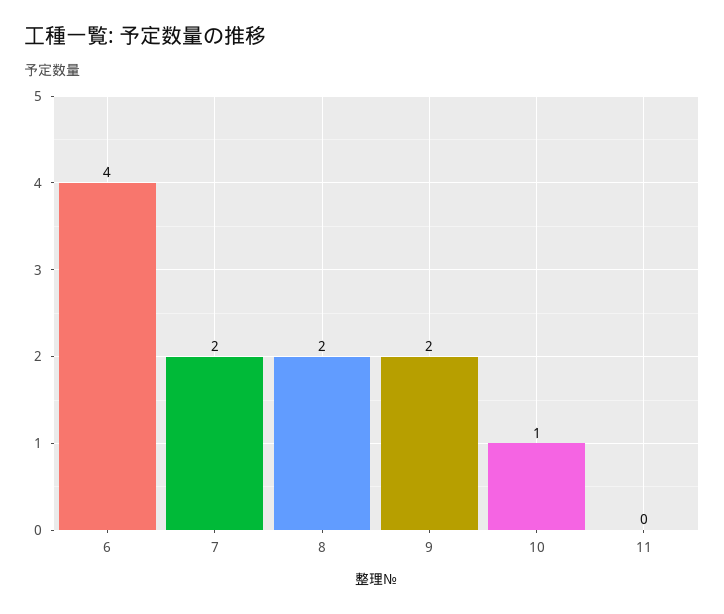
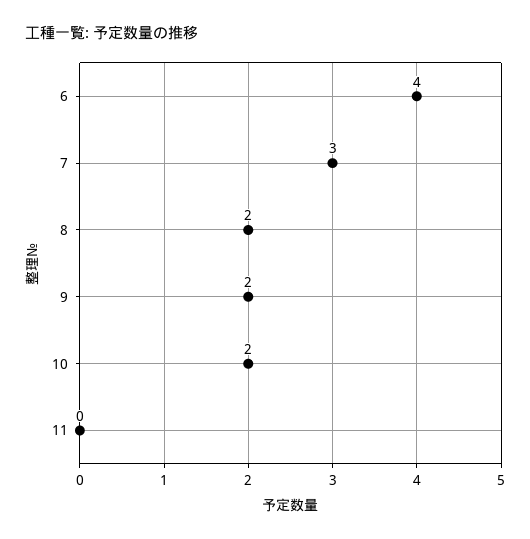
7: 2 -> 3
10: 1 -> 2

